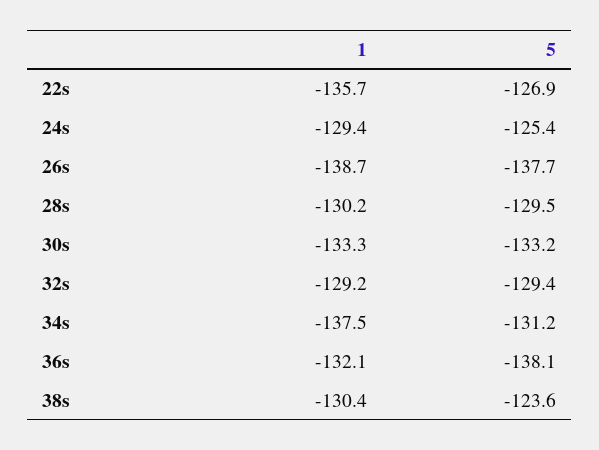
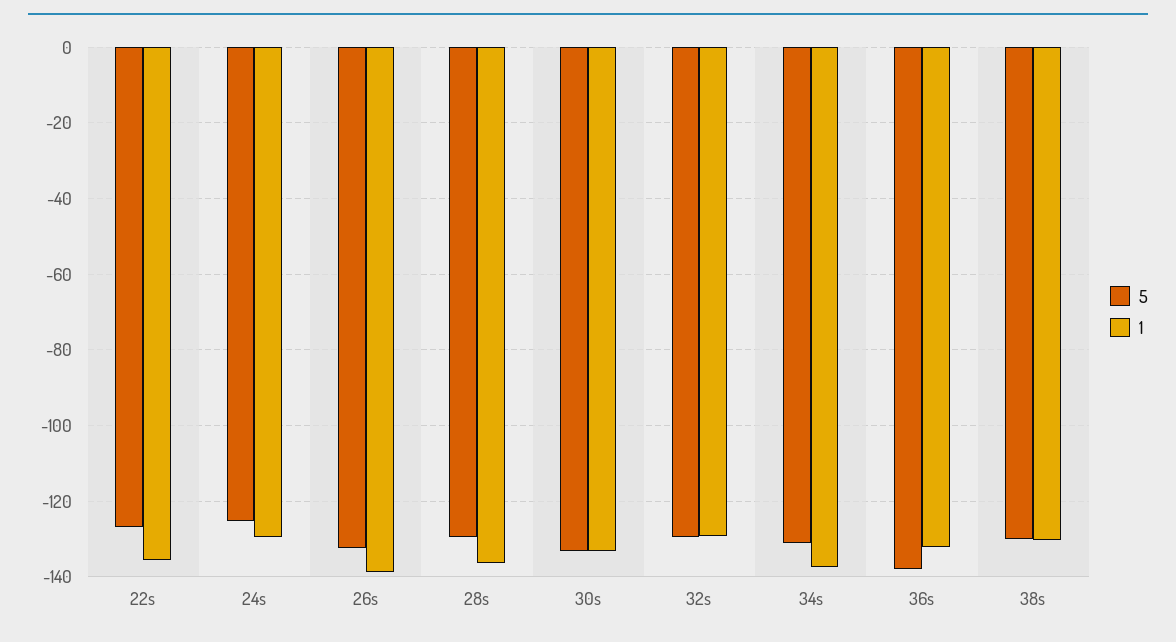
5, 26s: -137.7 -> -132
1, 28s: -130.2 -> -136
5, 38s: -123.6 -> -130

